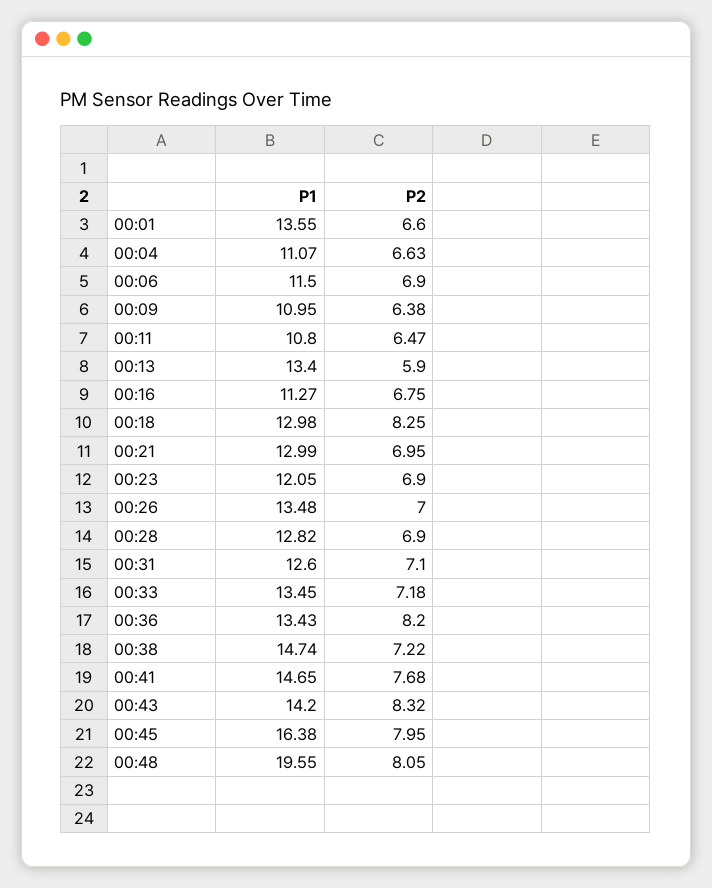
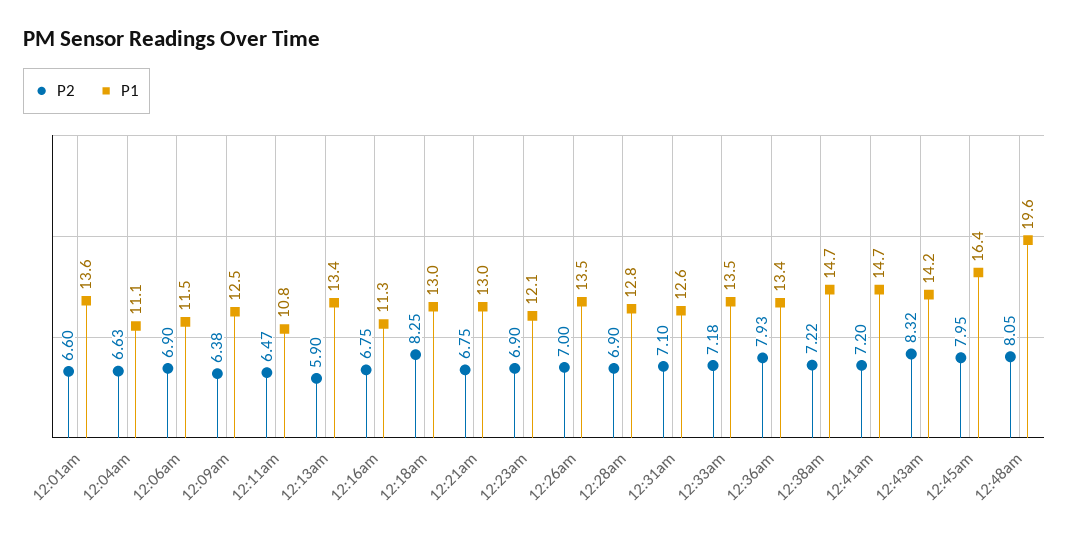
P1, 00:09: 10.95 -> 12.5
P2, 00:21: 6.95 -> 6.75
P2, 00:36: 8.2 -> 7.93
P2, 00:41: 7.68 -> 7.2

